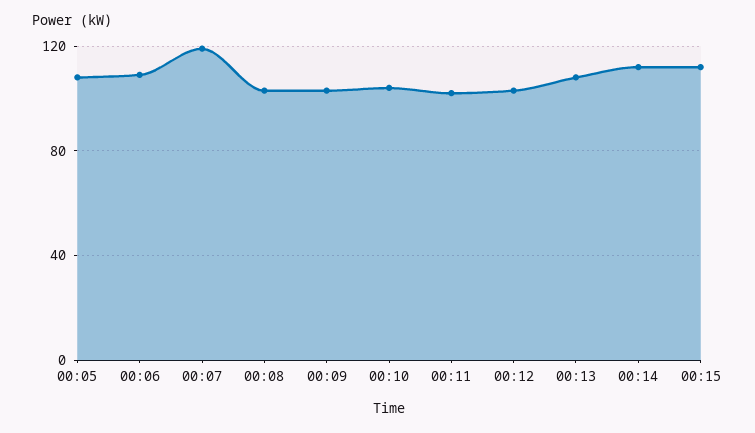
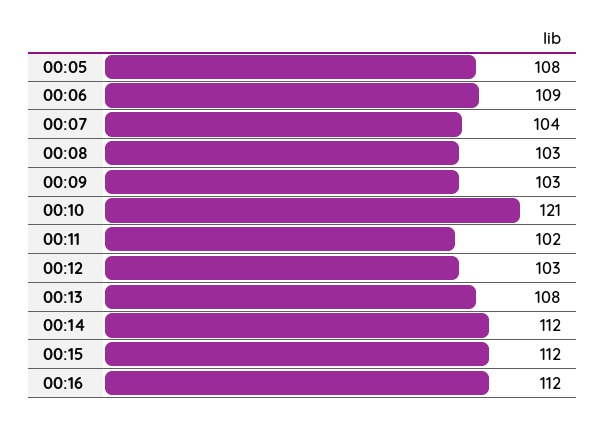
00:07: 120 -> 104
00:10: 105 -> 121
00:16: none -> 112

